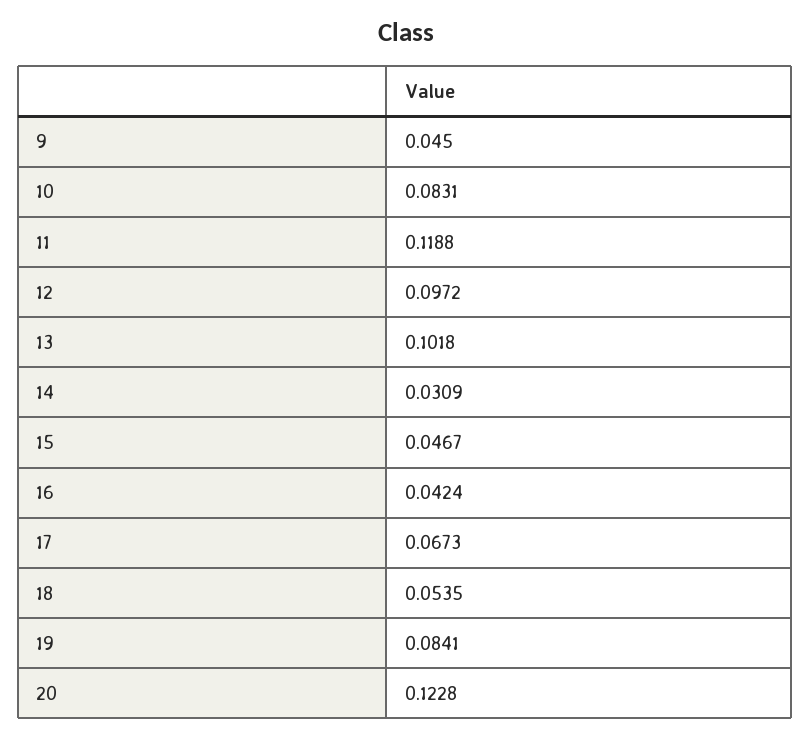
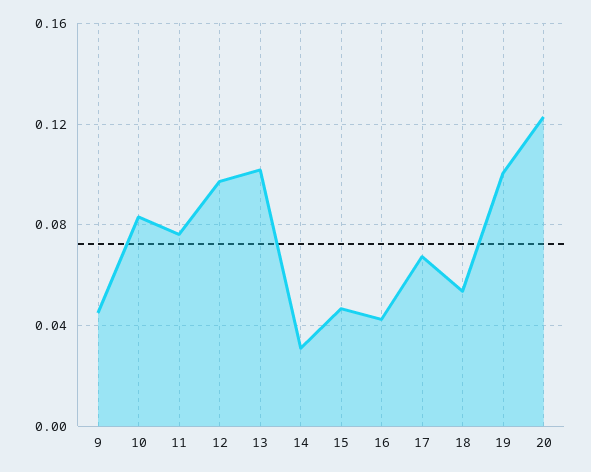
11: 0.1188 -> 0.075
19: 0.0841 -> 0.1

